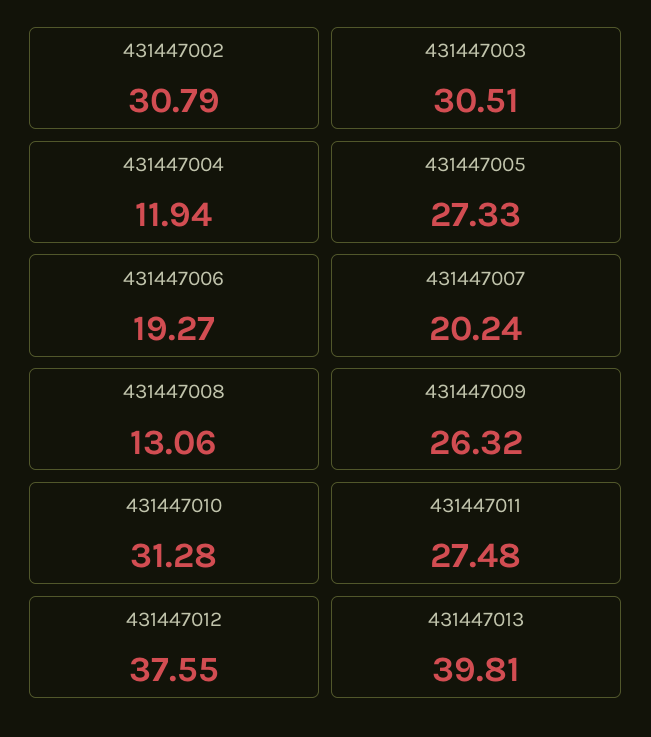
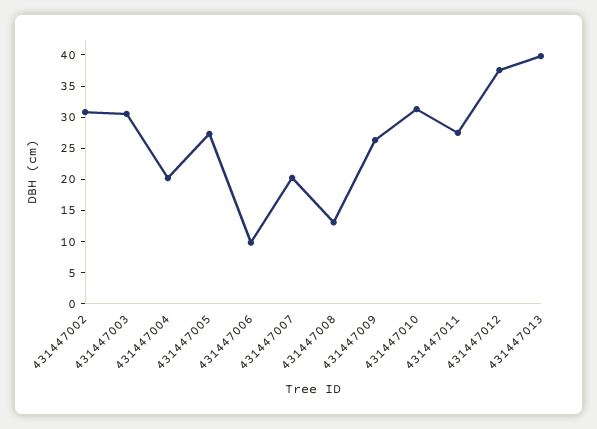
431447004: 11.94 -> 20
431447006: 19.27 -> 10

